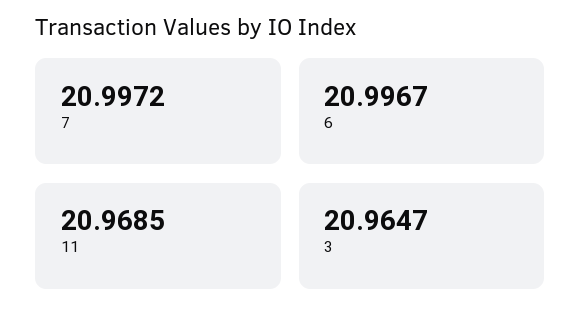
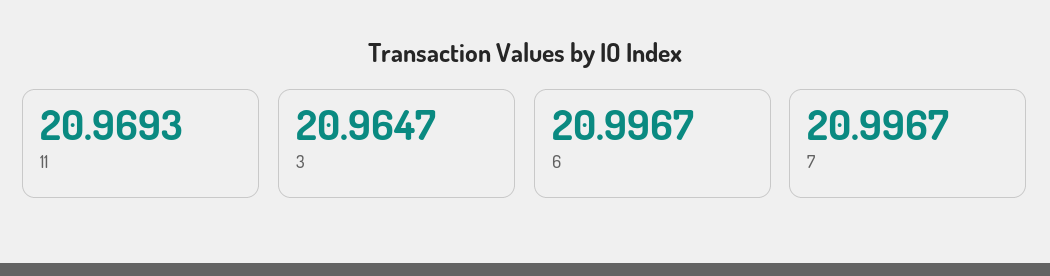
7: 20.9972 -> 20.9967
11: 20.9685 -> 20.9693

